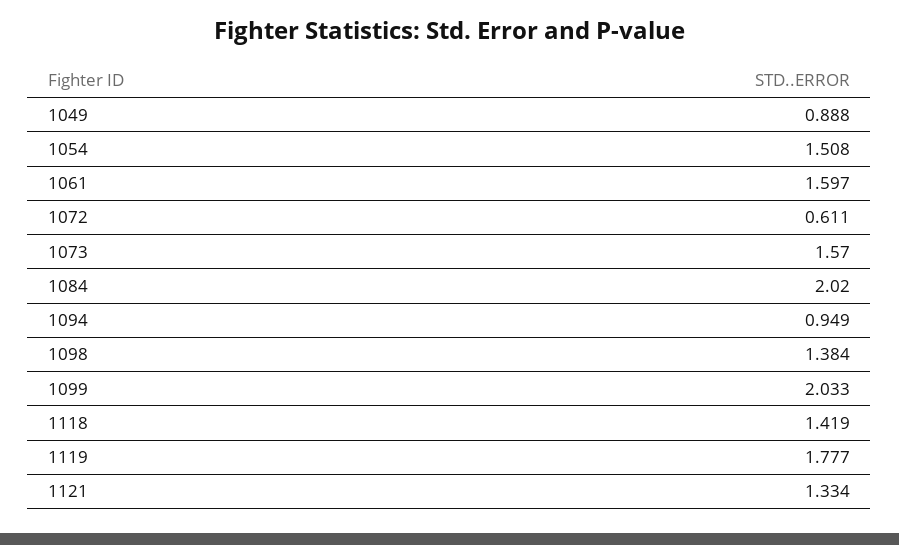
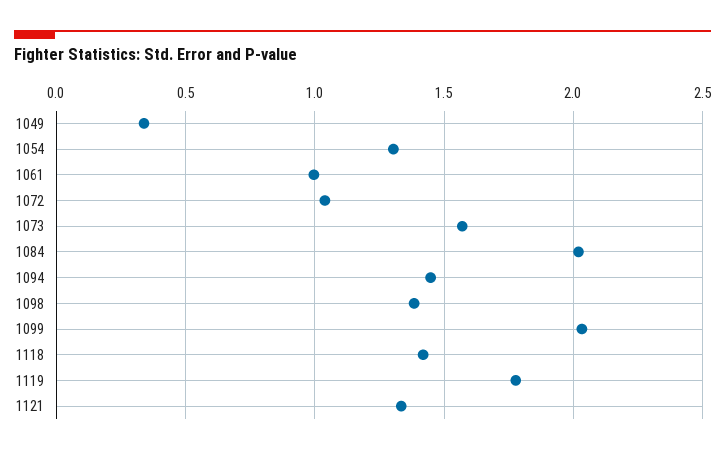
1049: 0.888 -> 0.35
1054: 1.508 -> 1.3
1061: 1.597 -> 1
1072: 0.611 -> 1.05
1094: 0.949 -> 1.45

